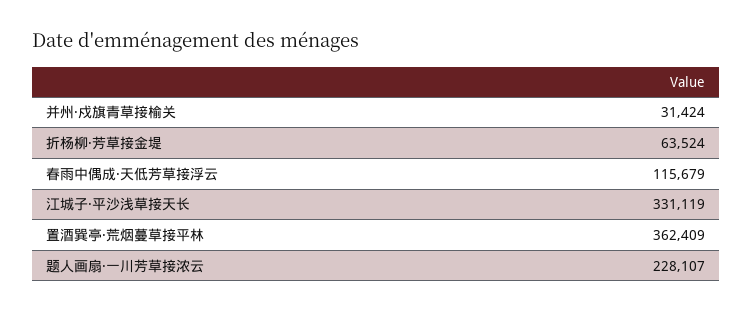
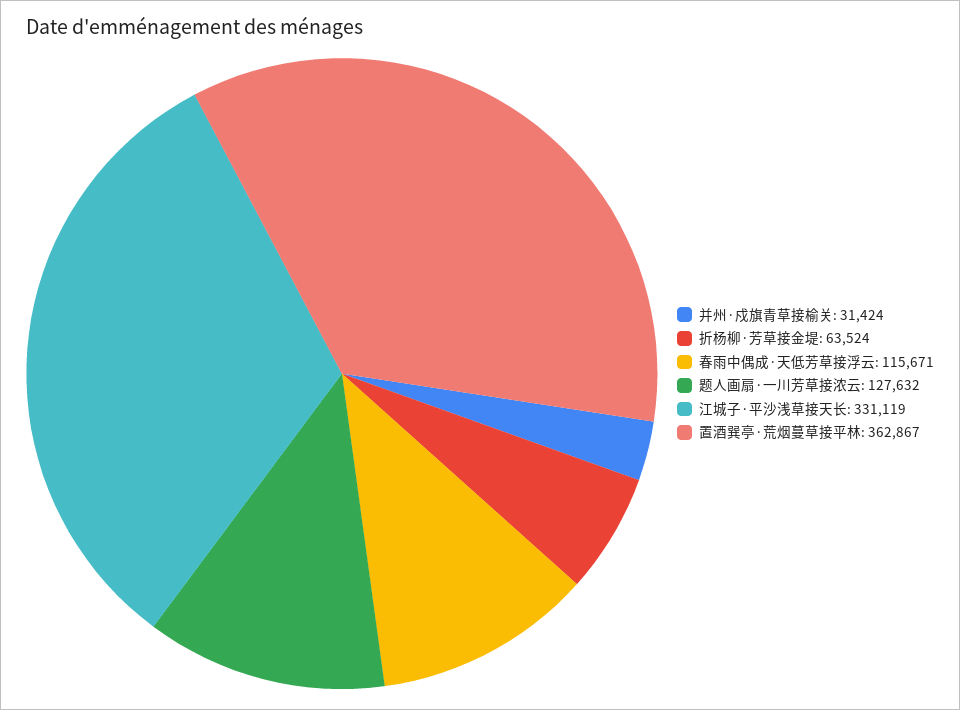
春雨中偶成·天低芳草接浮云: 115679 -> 115671
置酒巽亭·荒烟蔓草接平林: 362409 -> 362867
题人画扇·一川芳草接浓云: 228107 -> 127632

